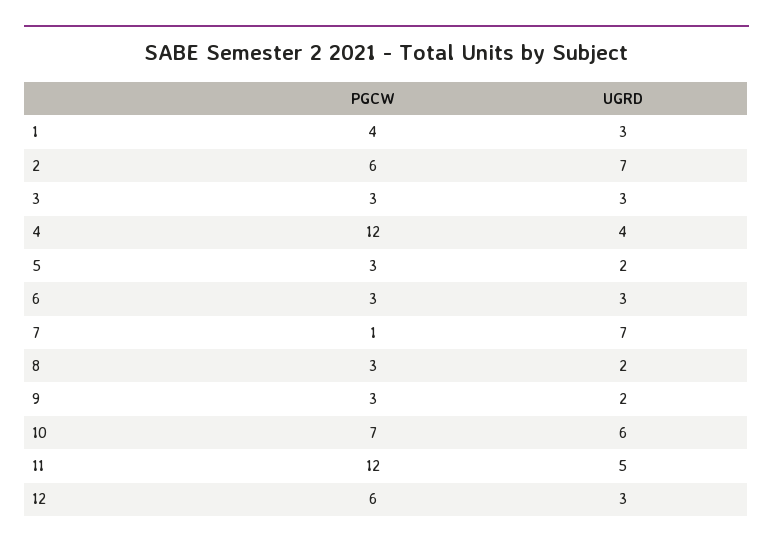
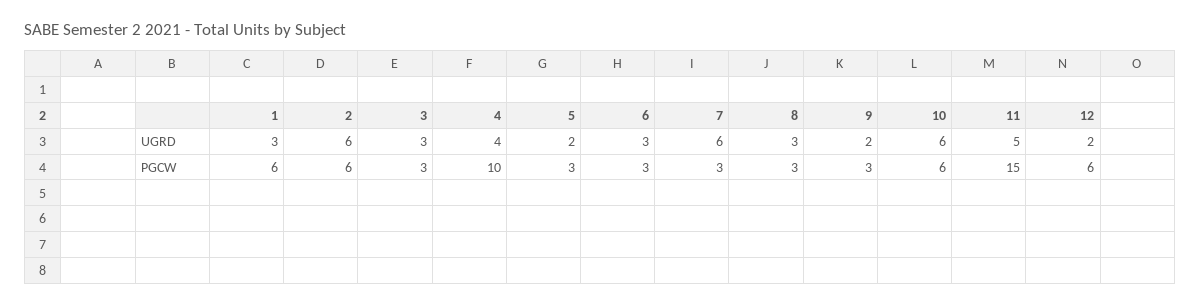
PGCW, 1: 4 -> 6
UGRD, 2: 7 -> 6
PGCW, 4: 12 -> 10
PGCW, 7: 1 -> 3
UGRD, 7: 7 -> 6
UGRD, 8: 2 -> 3
PGCW, 10: 7 -> 6
PGCW, 11: 12 -> 15
UGRD, 12: 3 -> 2

